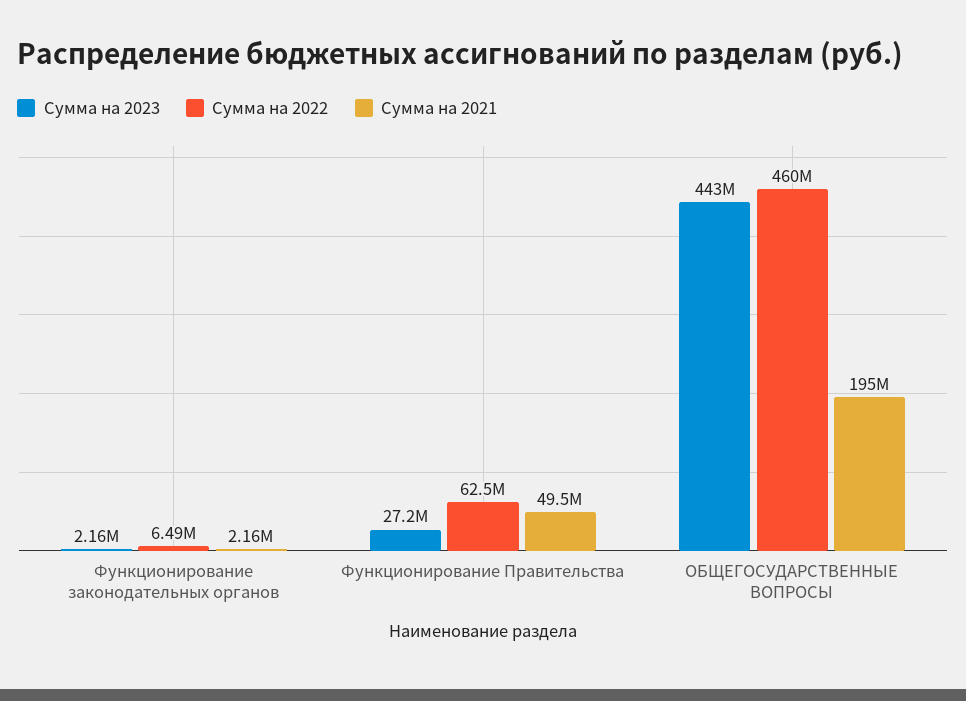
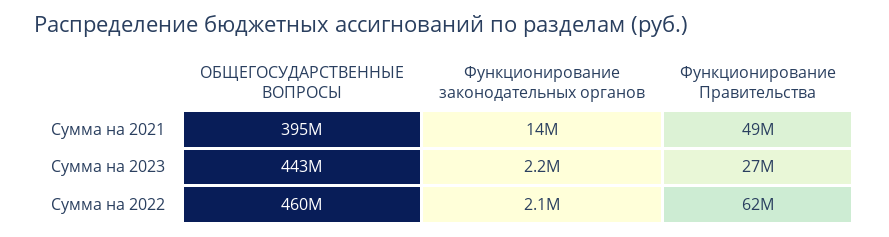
Сумма на 2022, Функционирование законодательных органов: 6490000 -> 2100000
Сумма на 2021, Функционирование законодательных органов: 2160000 -> 14000000
Сумма на 2021, ОБЩЕГОСУДАРСТВЕННЫЕ ВОПРОСЫ: 195000000 -> 395000000

